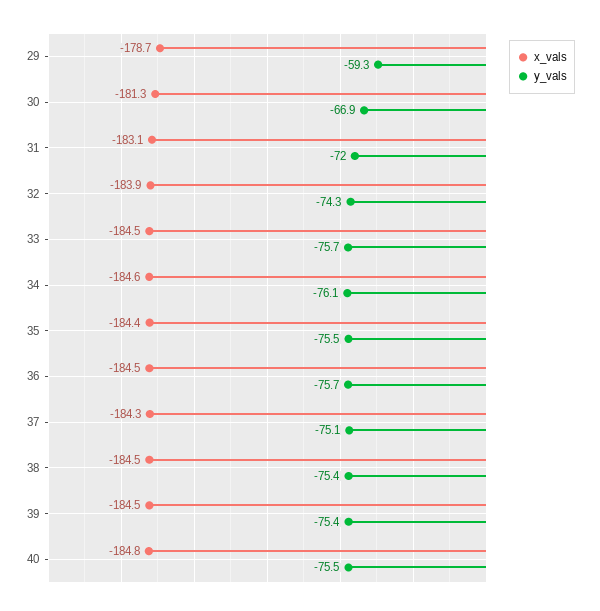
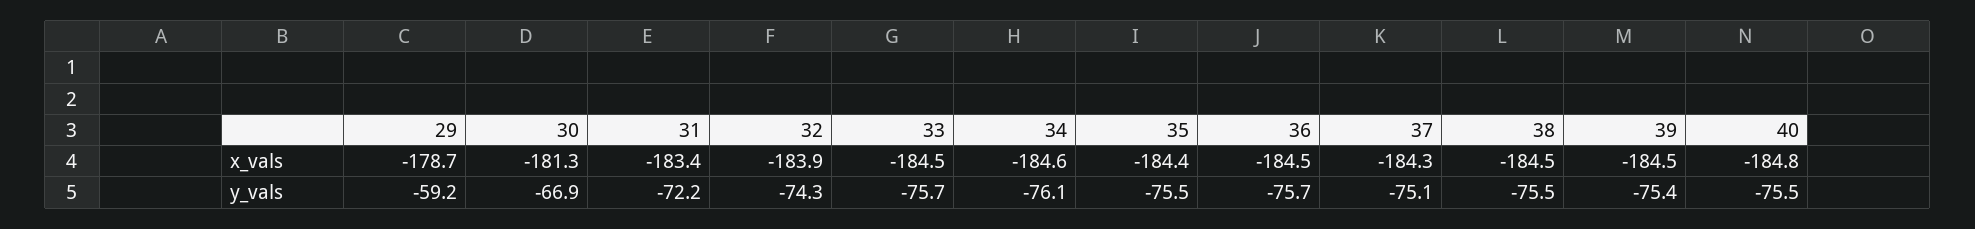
y_vals, 29: -59.3 -> -59.2
x_vals, 31: -183.1 -> -183.4
y_vals, 31: -72 -> -72.2
y_vals, 38: -75.4 -> -75.5

